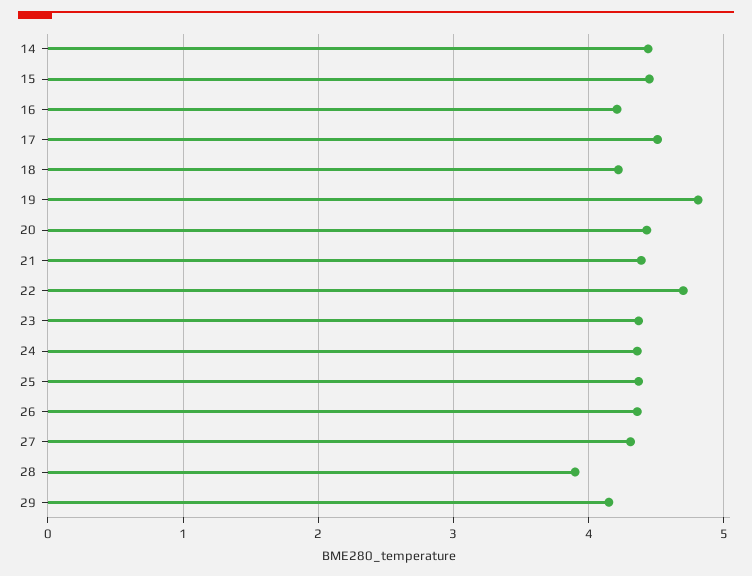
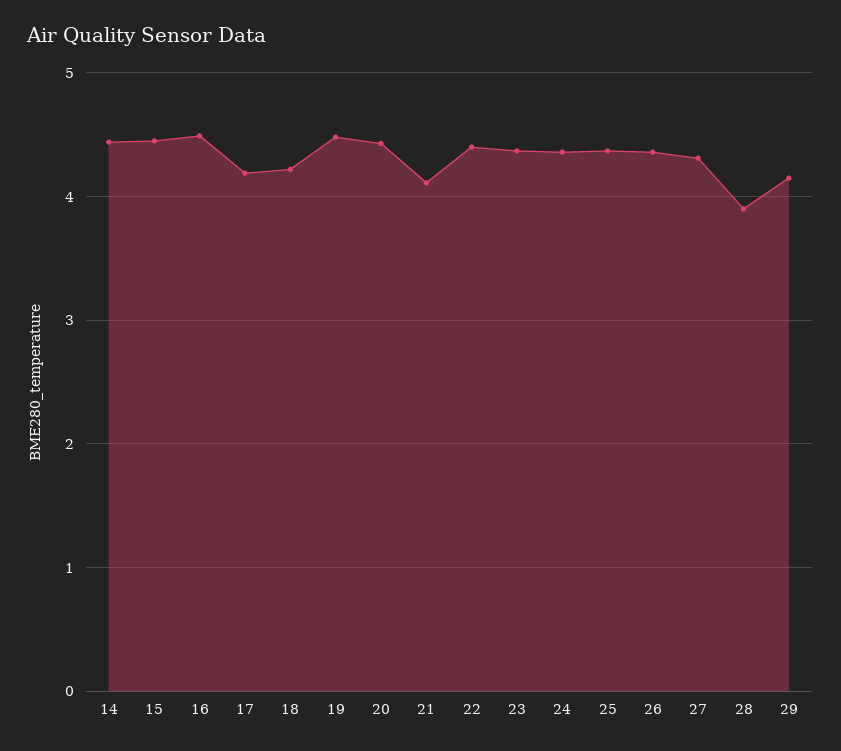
16: 4.2 -> 4.5
17: 4.5 -> 4.2
19: 4.8 -> 4.5
21: 4.4 -> 4.1
22: 4.7 -> 4.4

